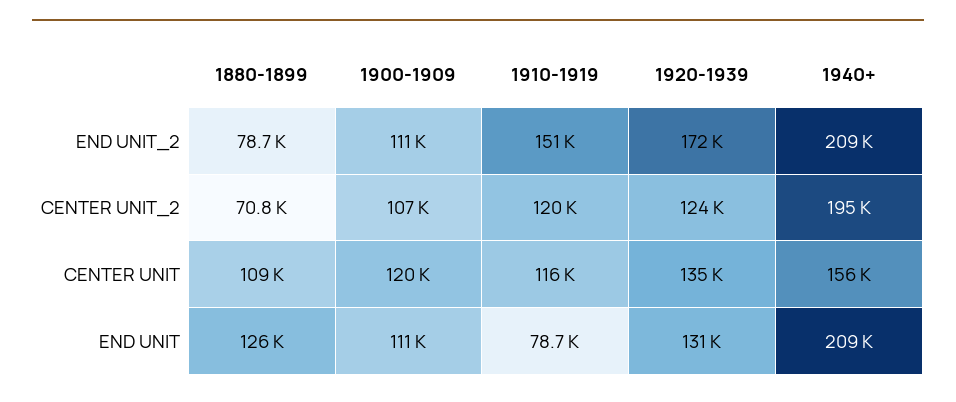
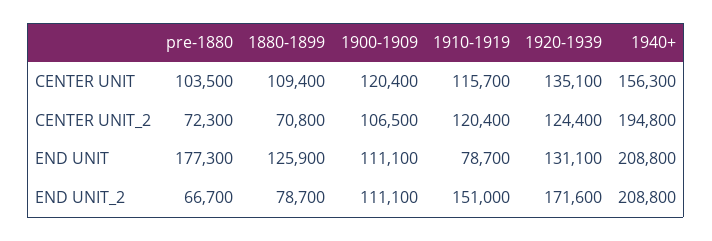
pre-1880, CENTER UNIT: none -> 103500
pre-1880, CENTER UNIT_2: none -> 72300
pre-1880, END UNIT: none -> 177300
pre-1880, END UNIT_2: none -> 66700

